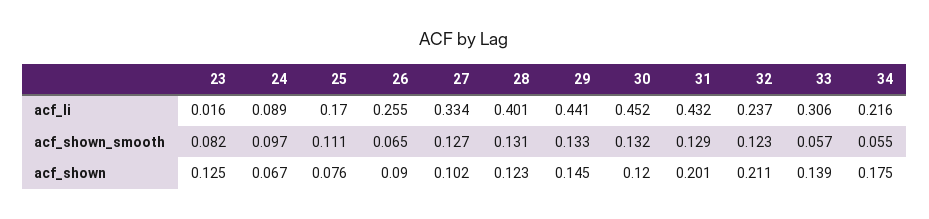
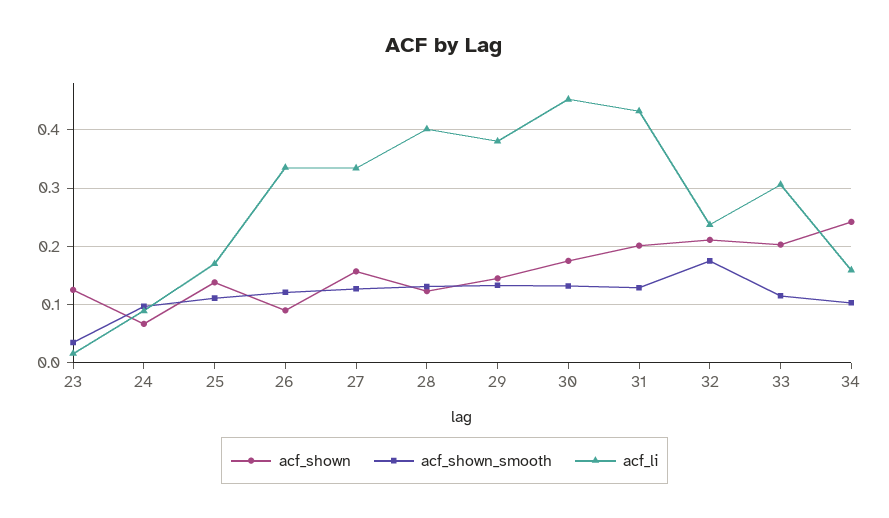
acf_li, 26: 0.255 -> 0.34
acf_li, 29: 0.441 -> 0.38
acf_li, 34: 0.216 -> 0.16
acf_shown_smooth, 23: 0.082 -> 0.04
acf_shown_smooth, 26: 0.065 -> 0.12
acf_shown_smooth, 32: 0.123 -> 0.18
acf_shown_smooth, 33: 0.057 -> 0.12
acf_shown_smooth, 34: 0.055 -> 0.1
acf_shown, 25: 0.076 -> 0.14
acf_shown, 27: 0.102 -> 0.16
acf_shown, 30: 0.12 -> 0.18
acf_shown, 33: 0.139 -> 0.2
acf_shown, 34: 0.175 -> 0.24

